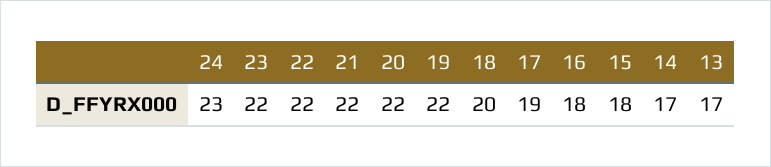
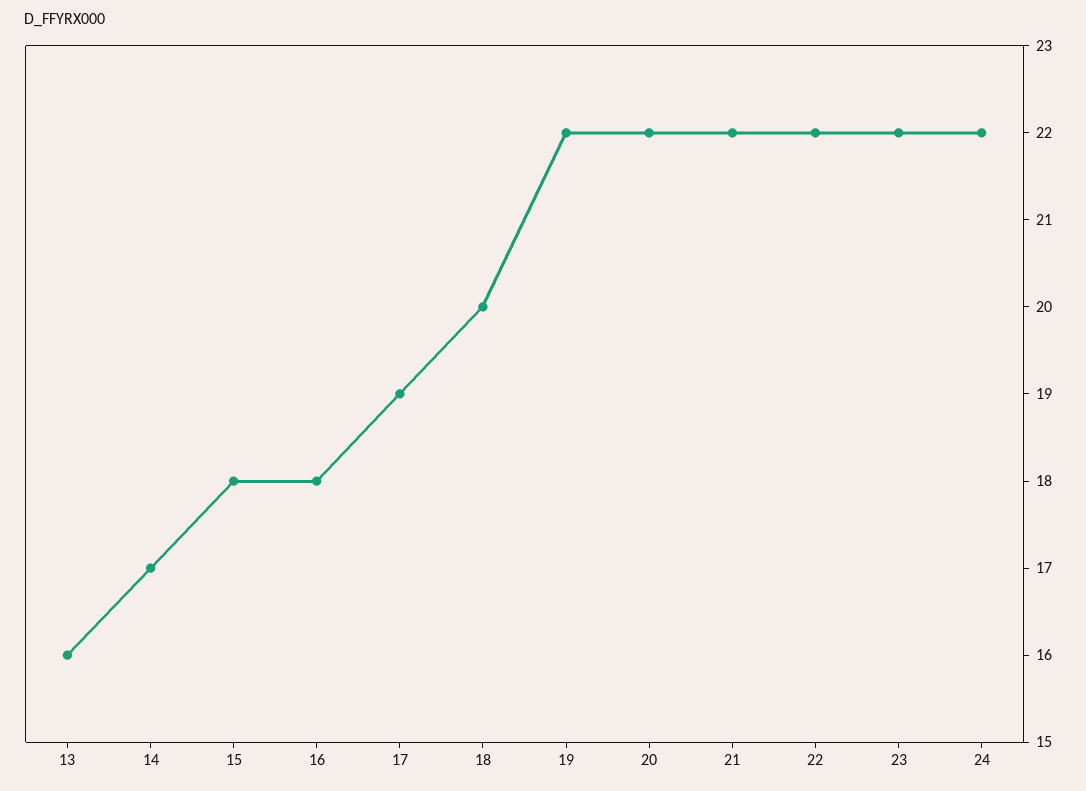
24: 23 -> 22
13: 17 -> 16

